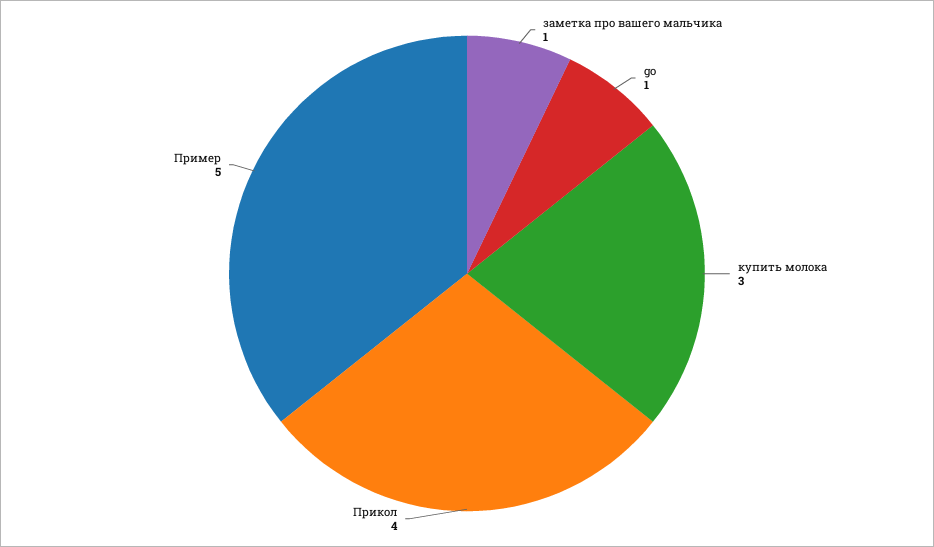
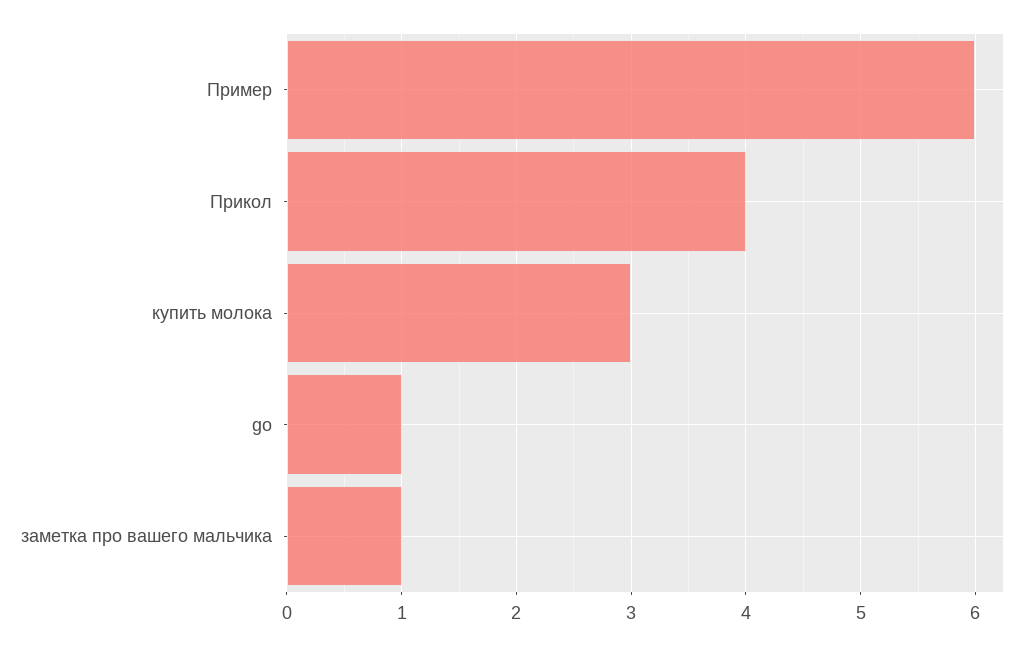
Пример: 5 -> 6

